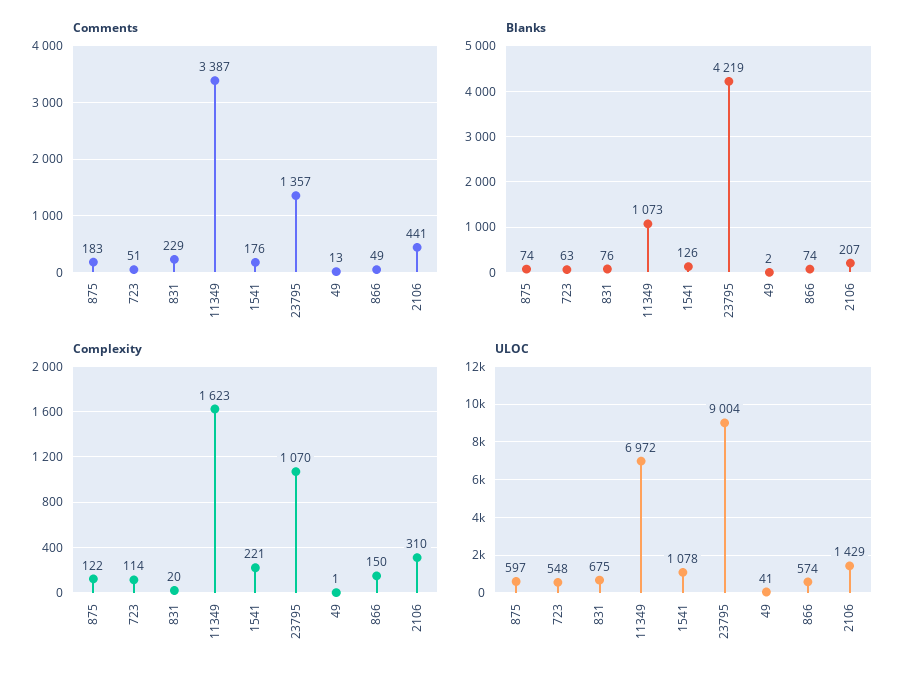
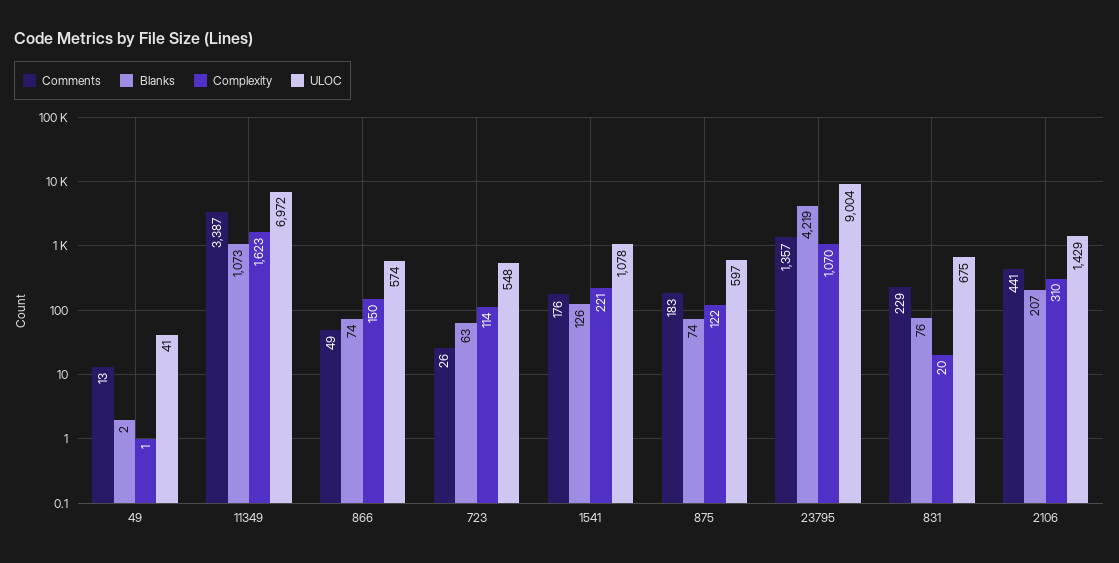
Comments, 723: 51 -> 26

